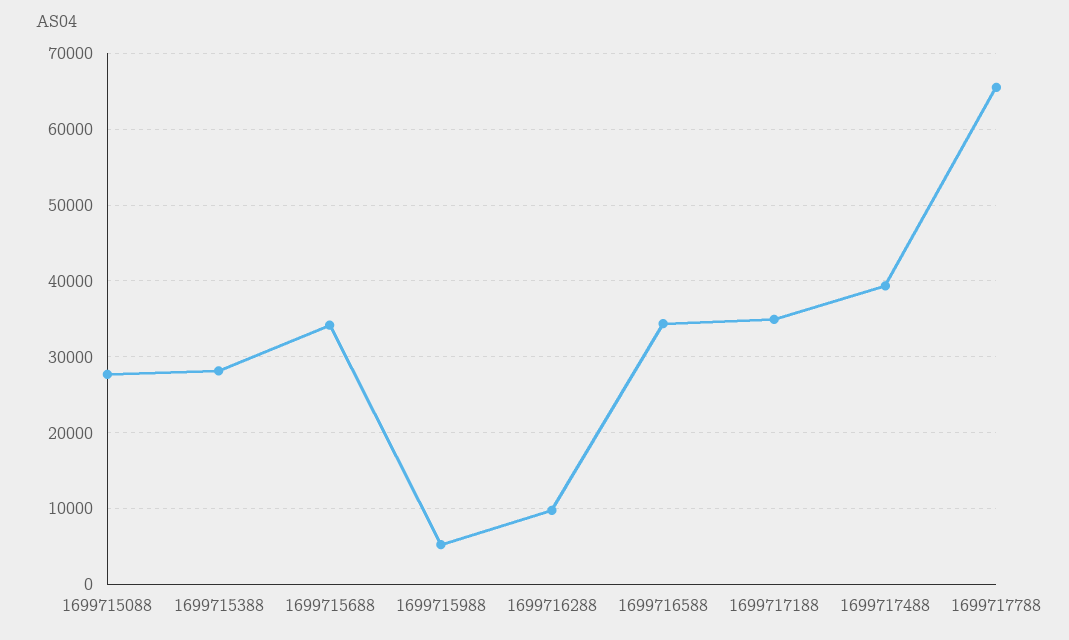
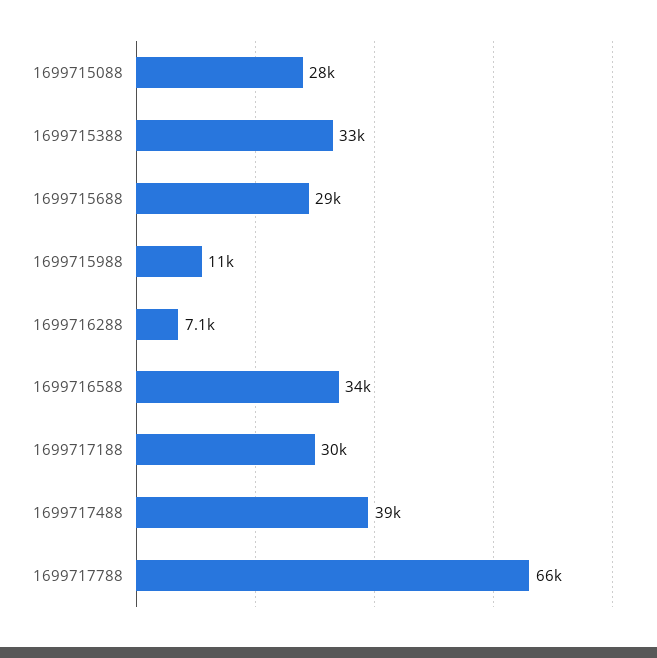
1699715388: 28000 -> 33000
1699715688: 34000 -> 29000
1699715988: 5000 -> 11000
1699716288: 10000 -> 7100
1699717188: 35000 -> 30000

